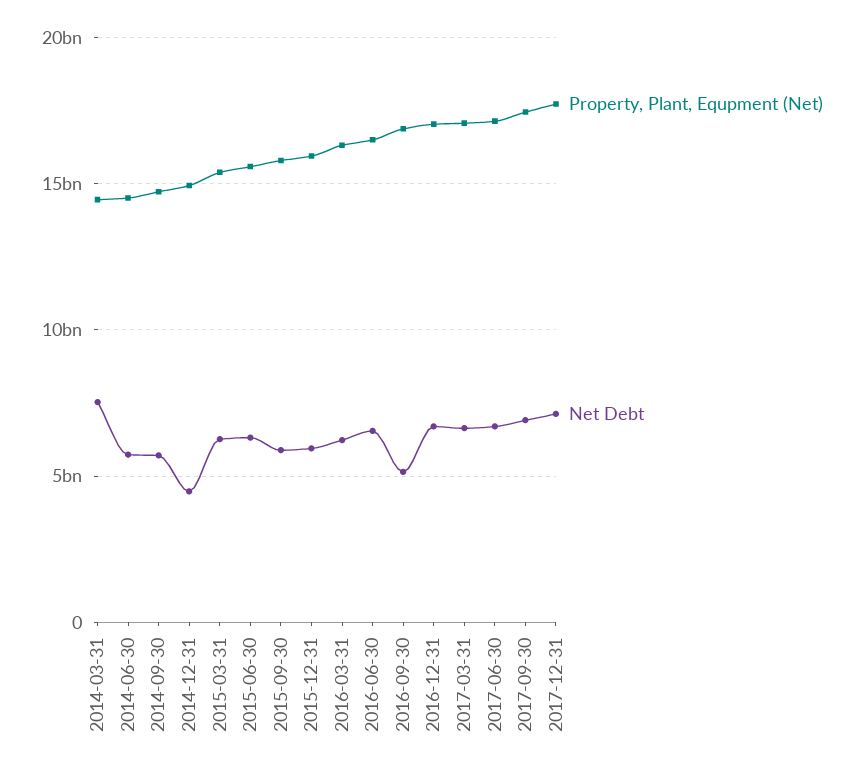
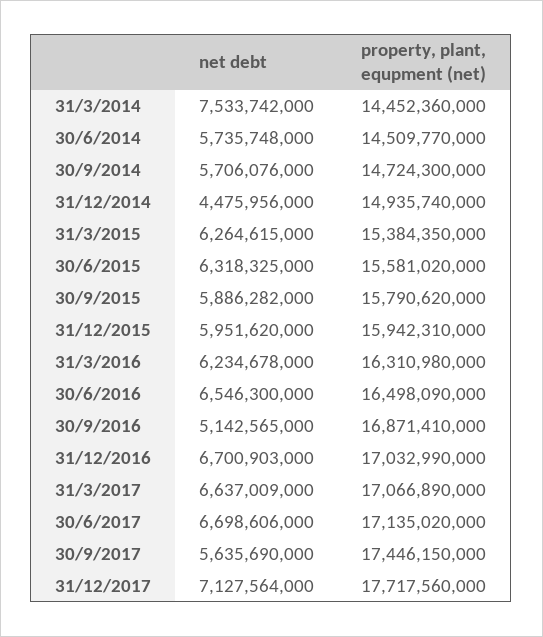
Net Debt, 2017-09-30: 7000000000 -> 5635690000

